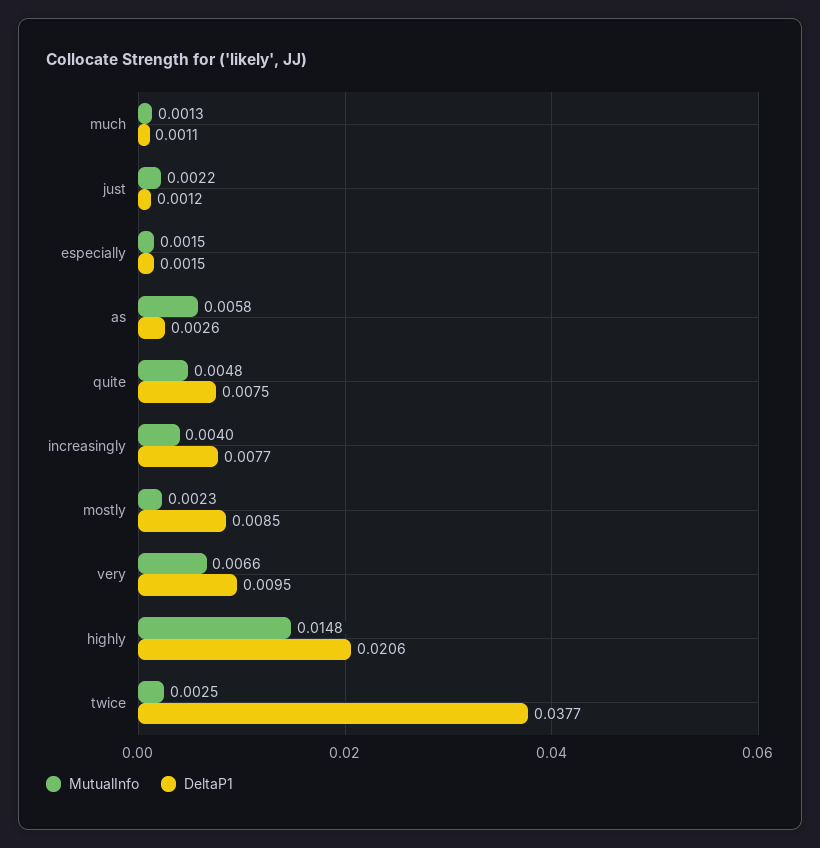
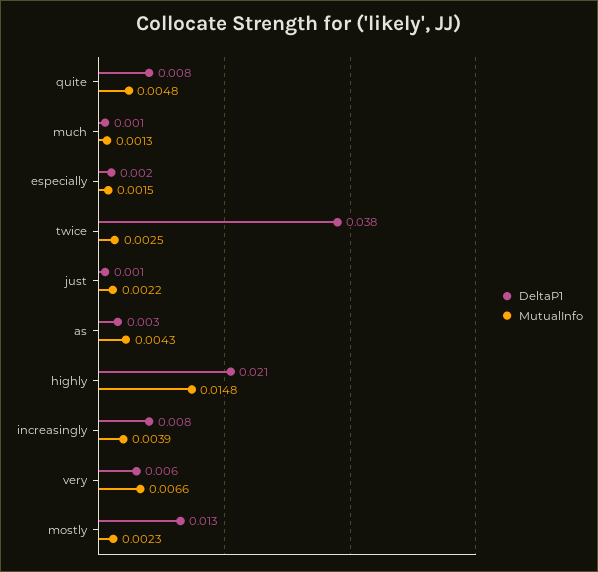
MutualInfo, as: 0.0058 -> 0.0043
MutualInfo, increasingly: 0.004 -> 0.0039
DeltaP1, mostly: 0.0085 -> 0.013
DeltaP1, very: 0.0095 -> 0.006

